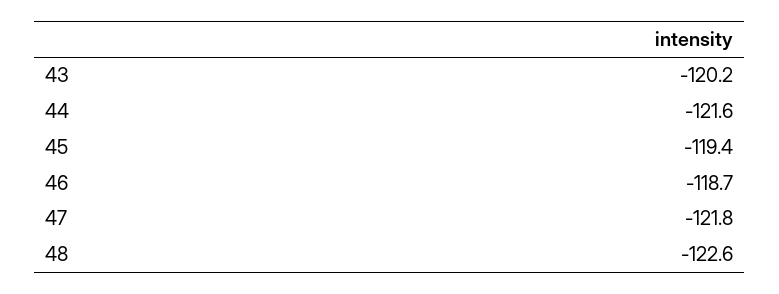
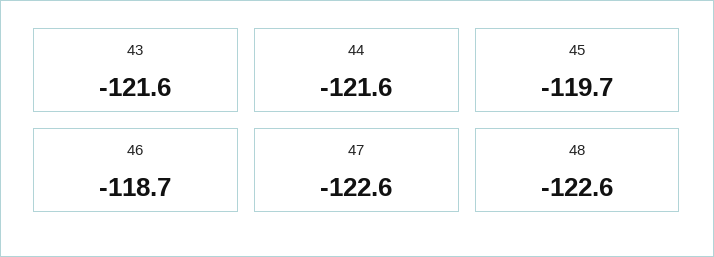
43: -120.2 -> -121.6
45: -119.4 -> -119.7
47: -121.8 -> -122.6

